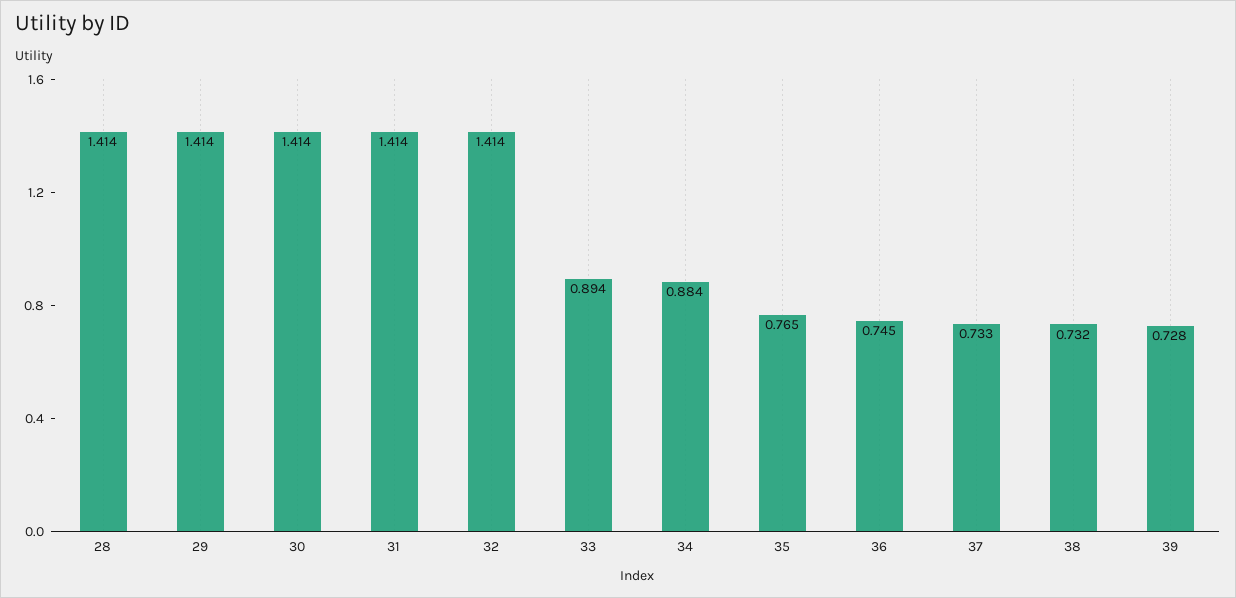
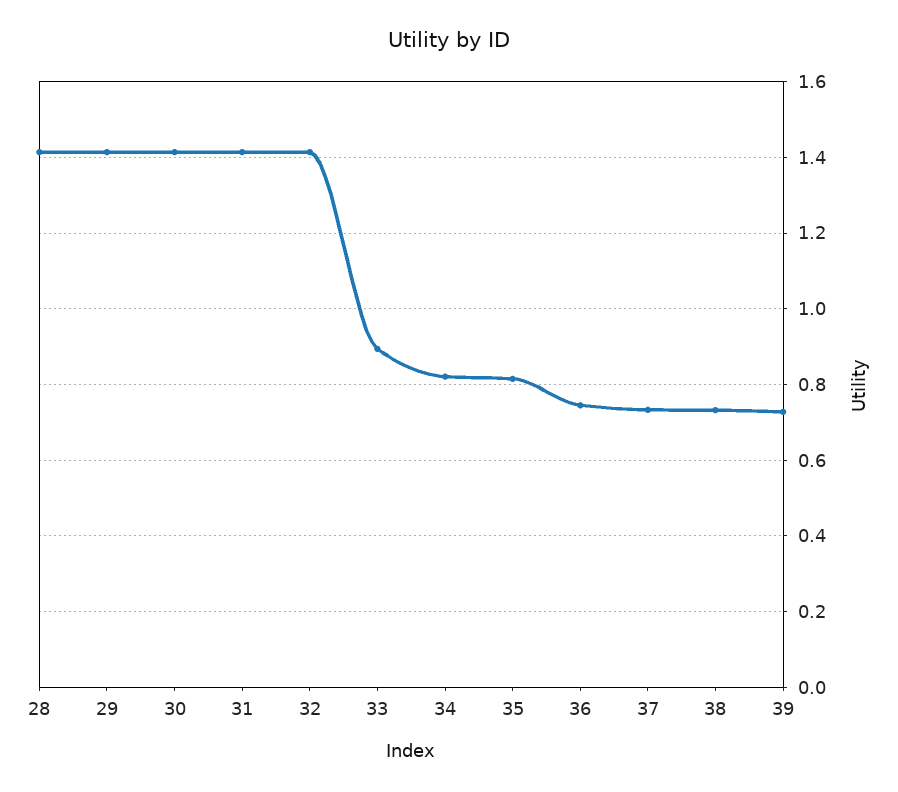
34: 0.884 -> 0.82
35: 0.765 -> 0.82

